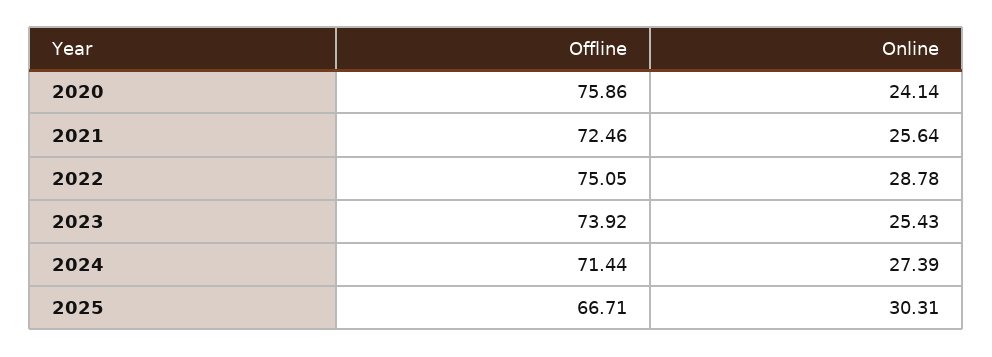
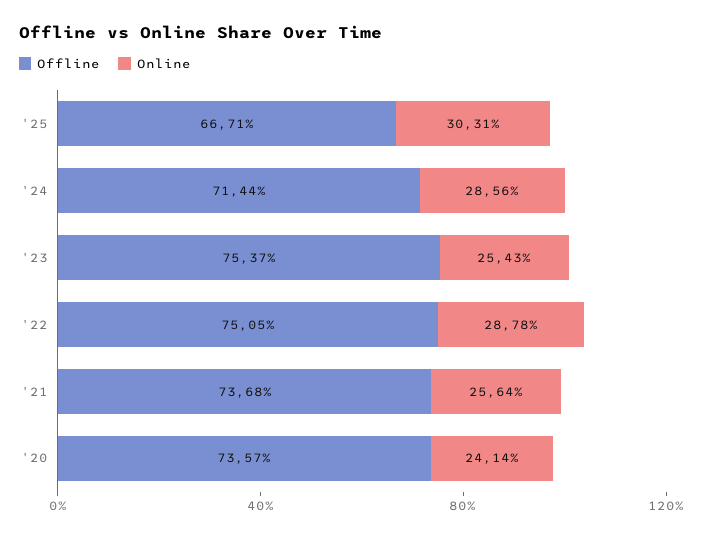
Offline, 2020: 75.86 -> 73.57
Offline, 2021: 72.46 -> 73.68
Offline, 2023: 73.92 -> 75.37
Online, 2024: 27.39 -> 28.56

